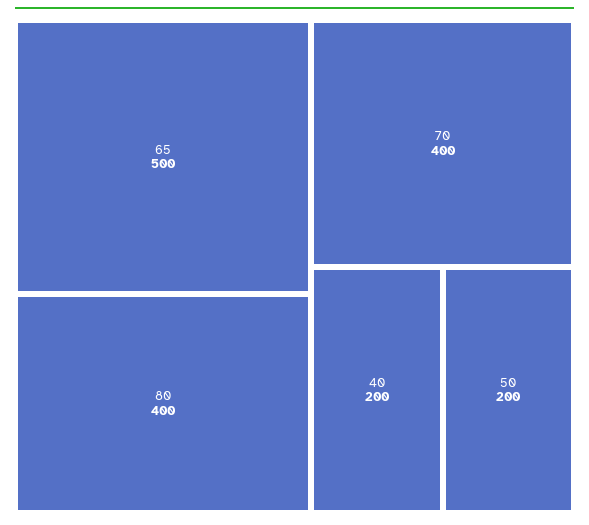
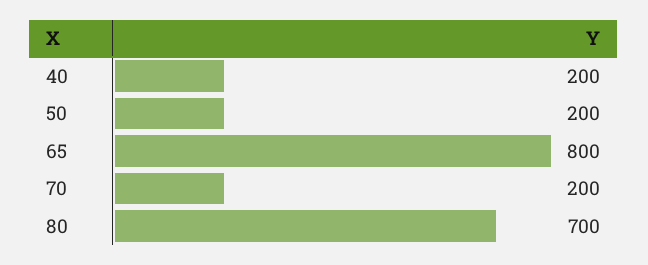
65: 500 -> 800
80: 400 -> 700
70: 400 -> 200

